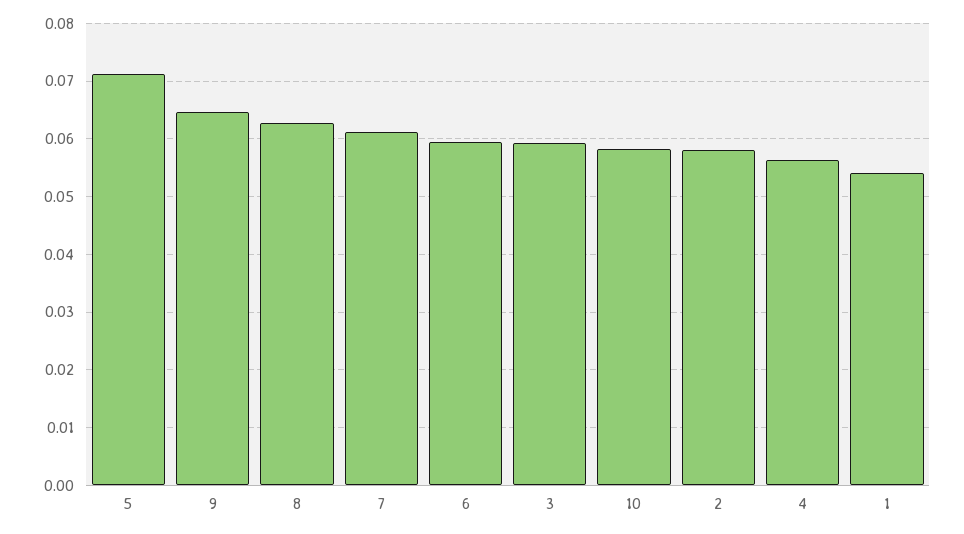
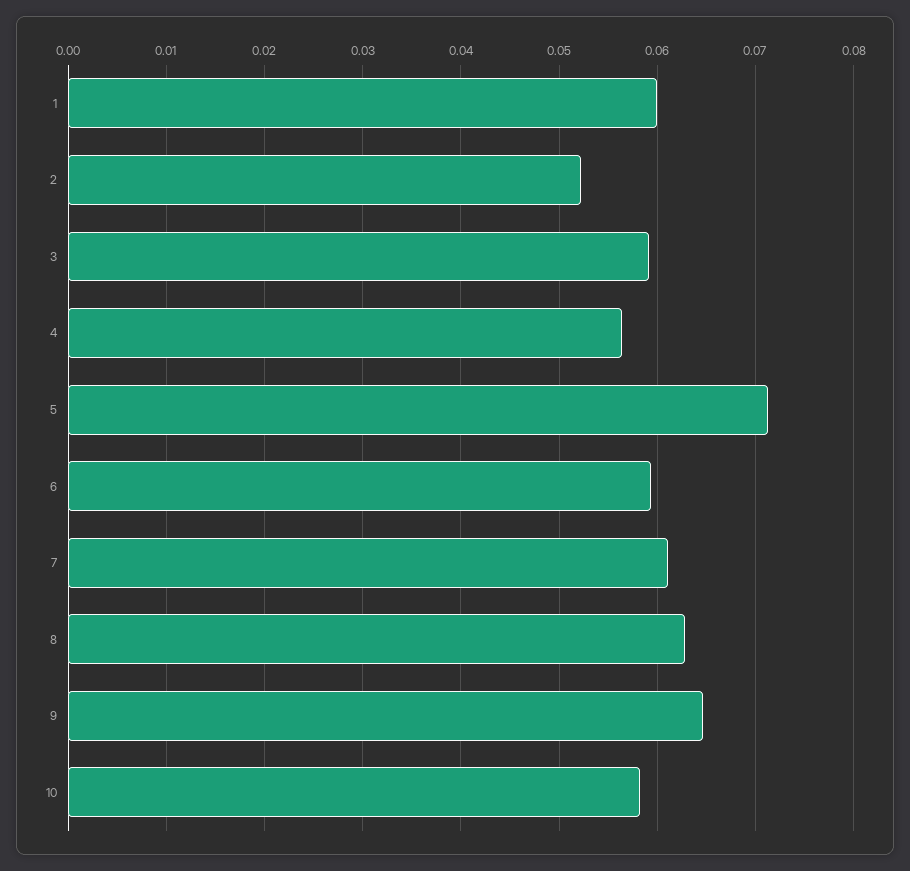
2: 0.058 -> 0.052
1: 0.054 -> 0.06

